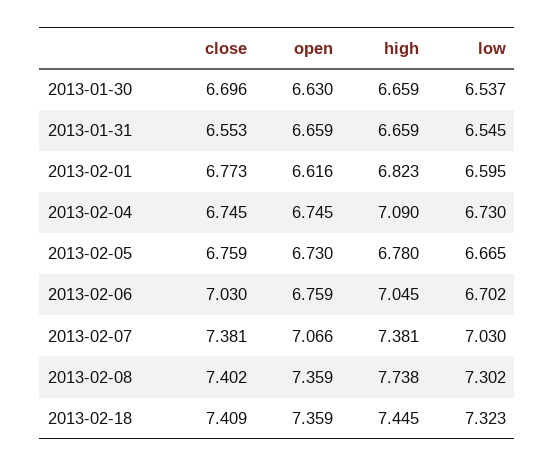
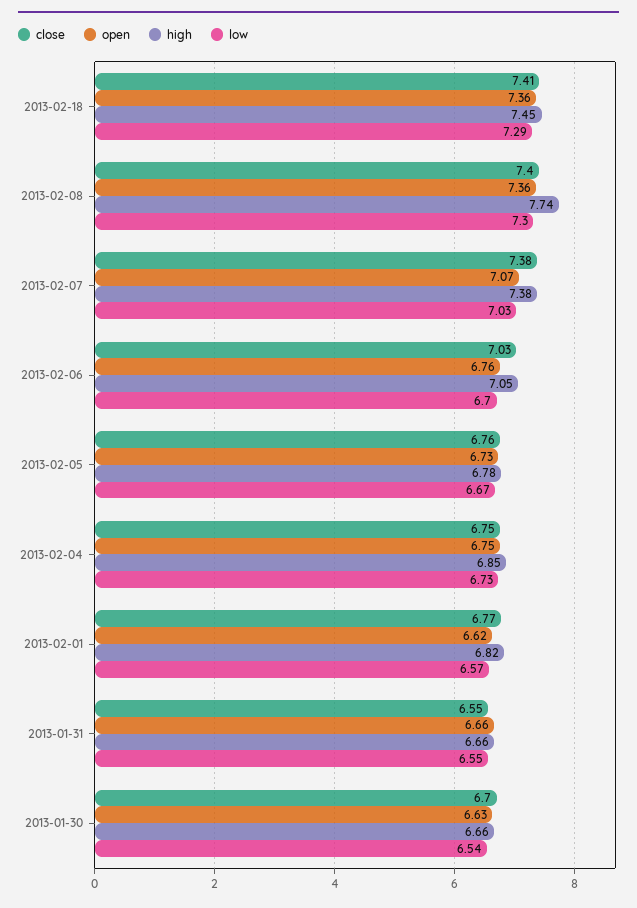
low, 2013-02-01: 6.595 -> 6.57
high, 2013-02-04: 7.09 -> 6.85
low, 2013-02-18: 7.323 -> 7.29

